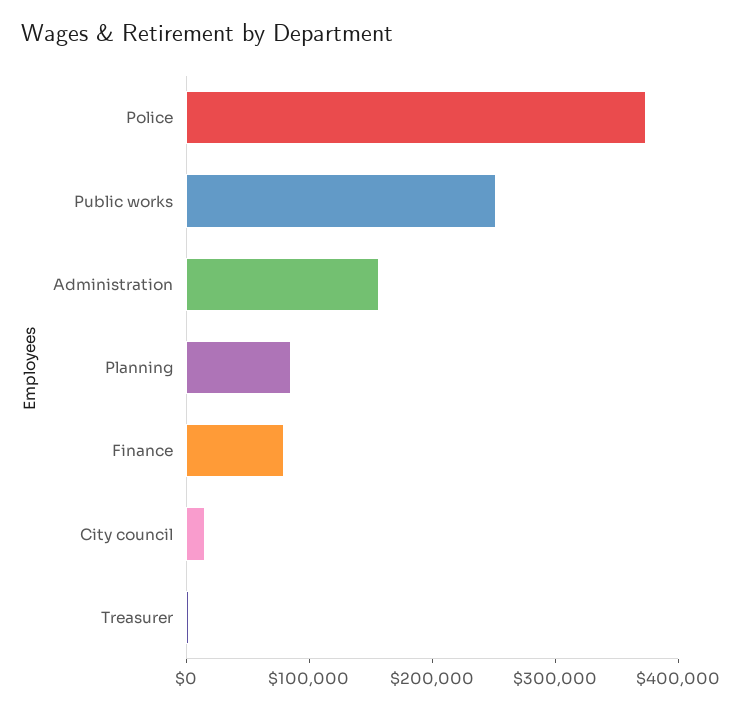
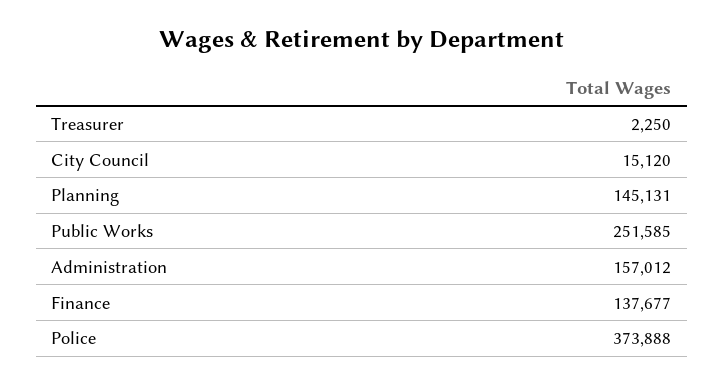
Planning: 80000 -> 145131
Finance: 80000 -> 137677

